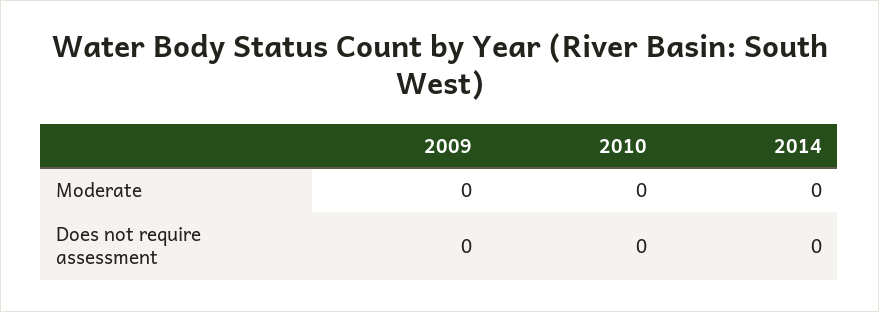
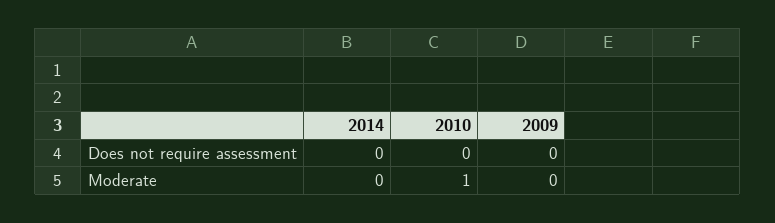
2010, Moderate: 0 -> 1

